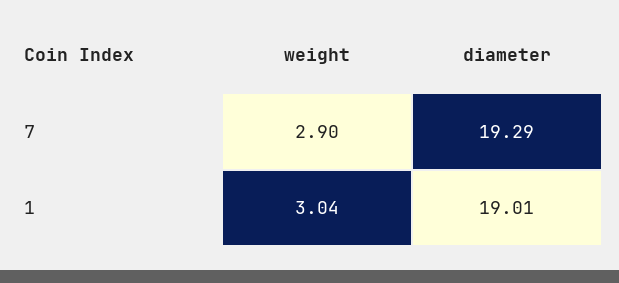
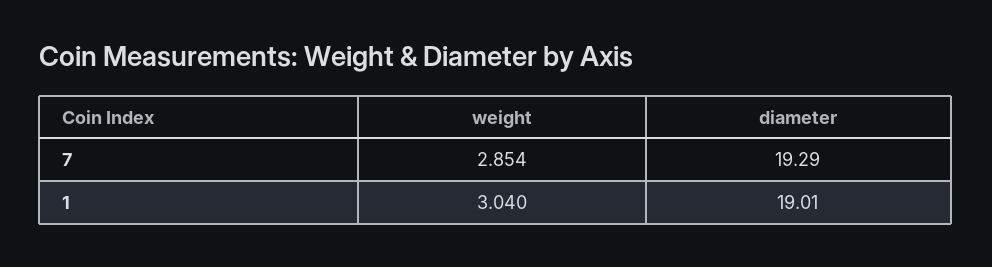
weight, 7: 2.9 -> 2.854

